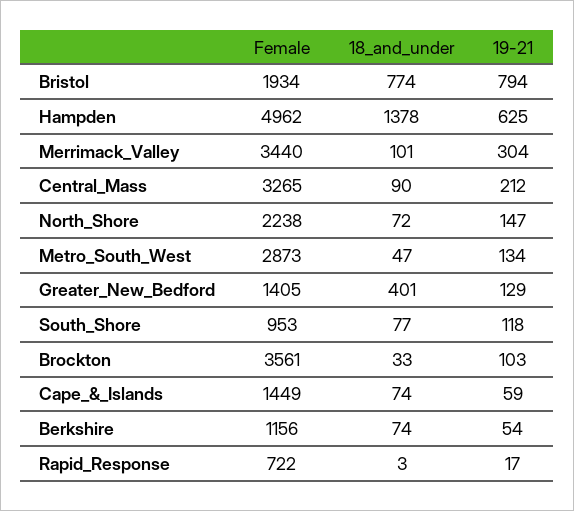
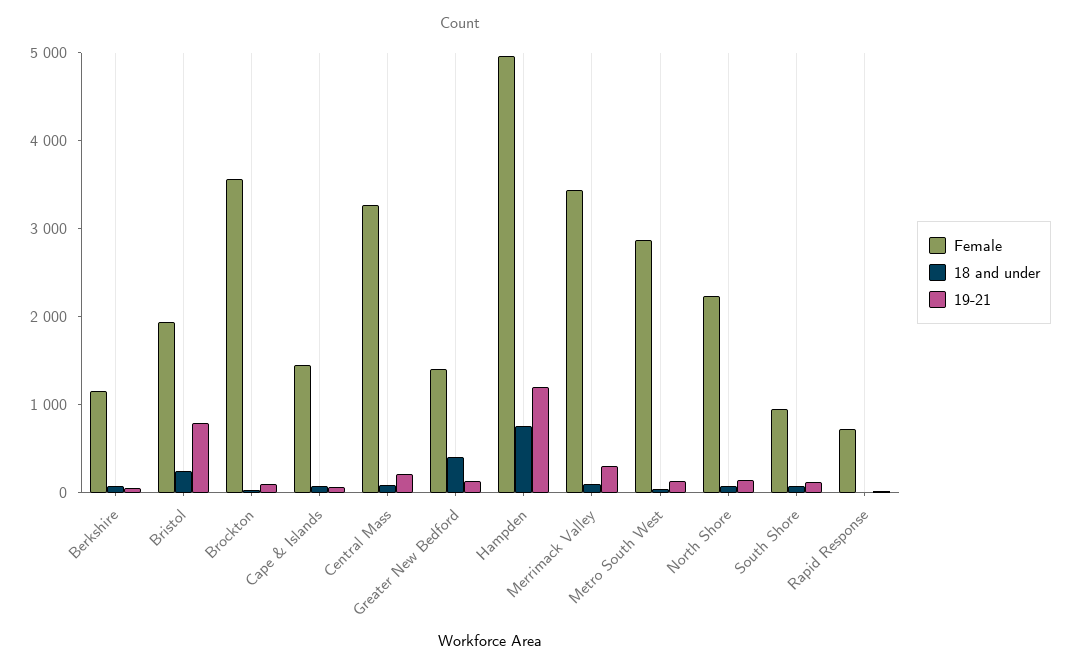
18_and_under, Bristol: 774 -> 200
18_and_under, Hampden: 1378 -> 800
19-21, Hampden: 625 -> 1200

